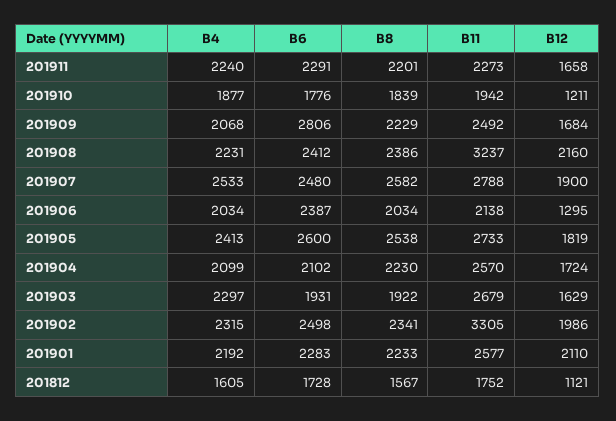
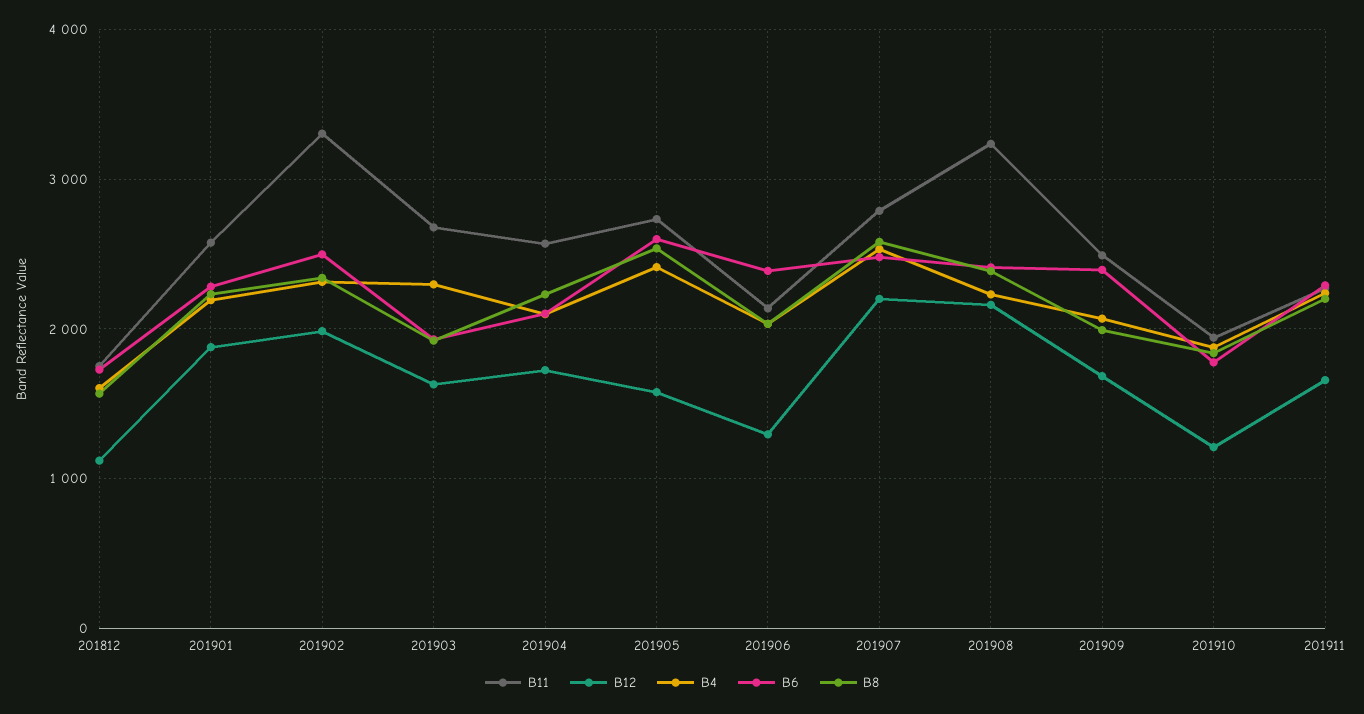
B6, 201909: 2806 -> 2400
B8, 201909: 2229 -> 2000
B12, 201907: 1900 -> 2200
B12, 201905: 1819 -> 1600
B12, 201901: 2110 -> 1900

